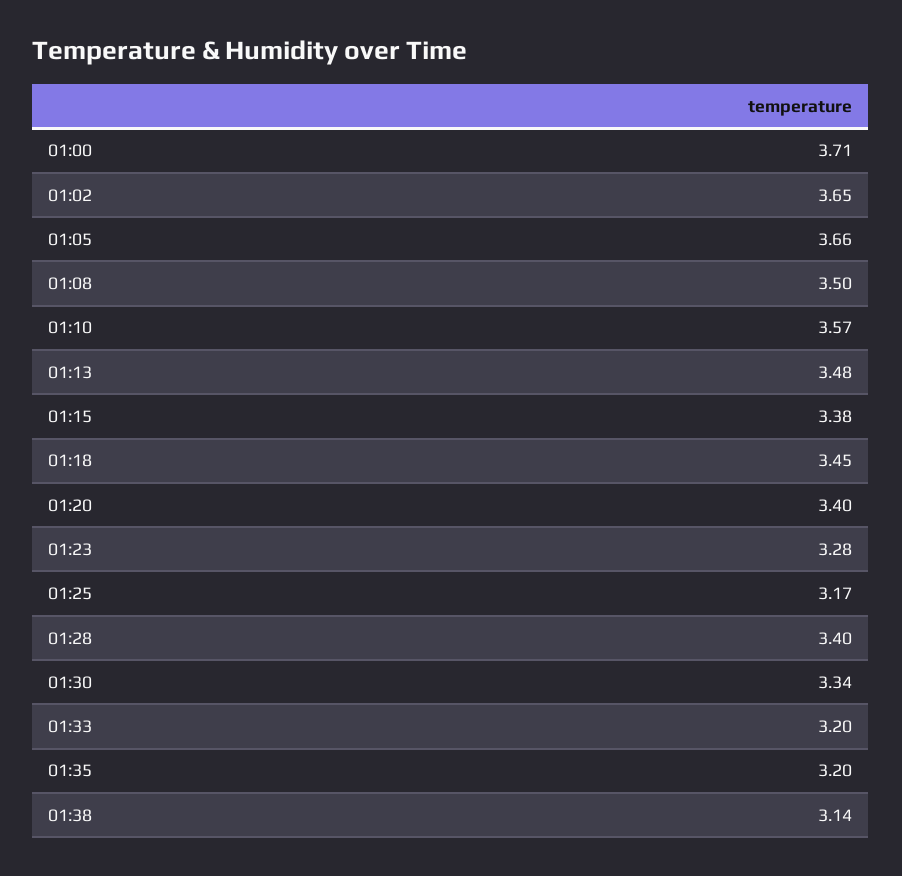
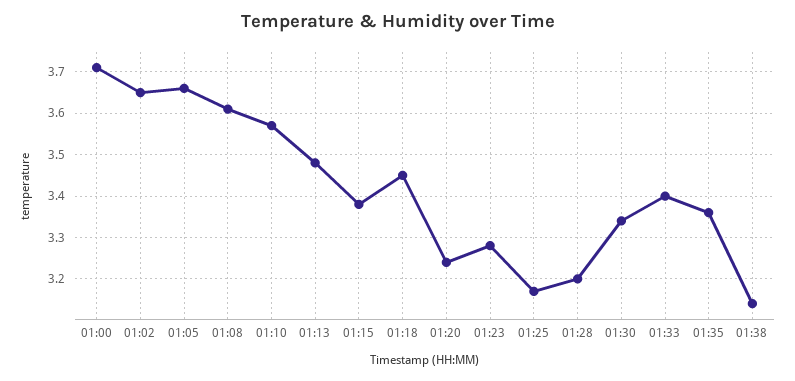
01:08: 3.5 -> 3.6
01:20: 3.4 -> 3.25
01:28: 3.4 -> 3.2
01:33: 3.2 -> 3.4
01:35: 3.2 -> 3.35

